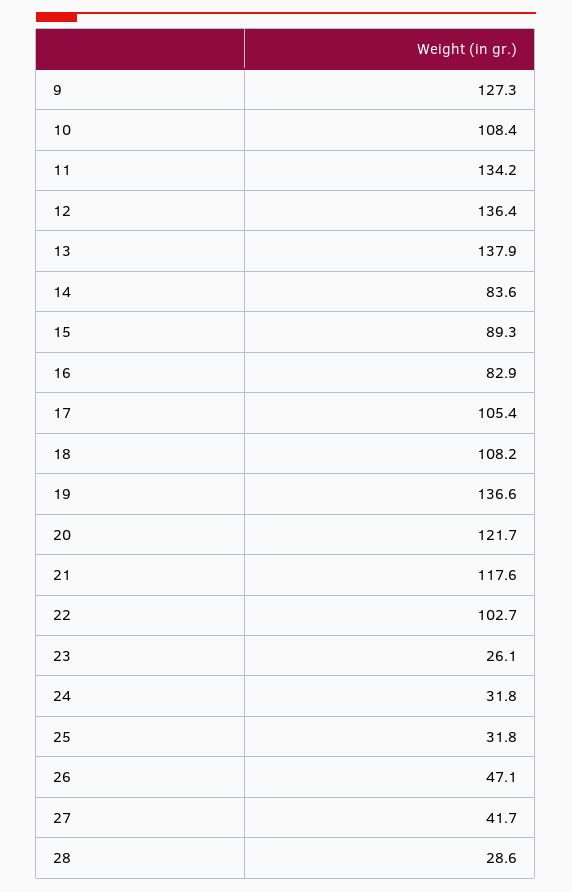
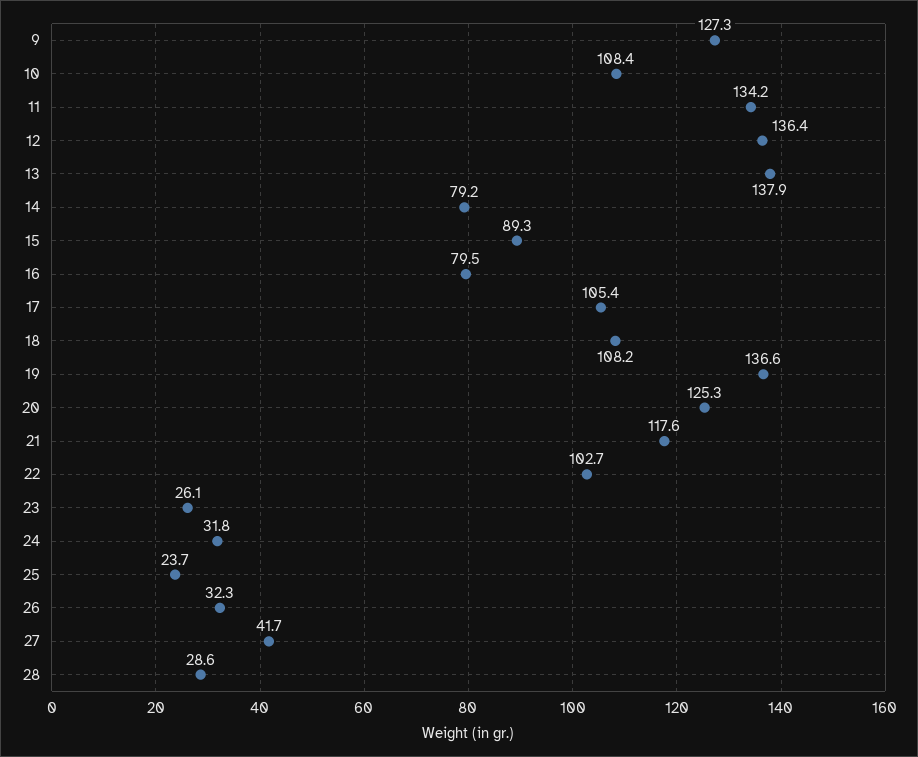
14: 83.6 -> 79.2
16: 82.9 -> 79.5
20: 121.7 -> 125.3
25: 31.8 -> 23.7
26: 47.1 -> 32.3

